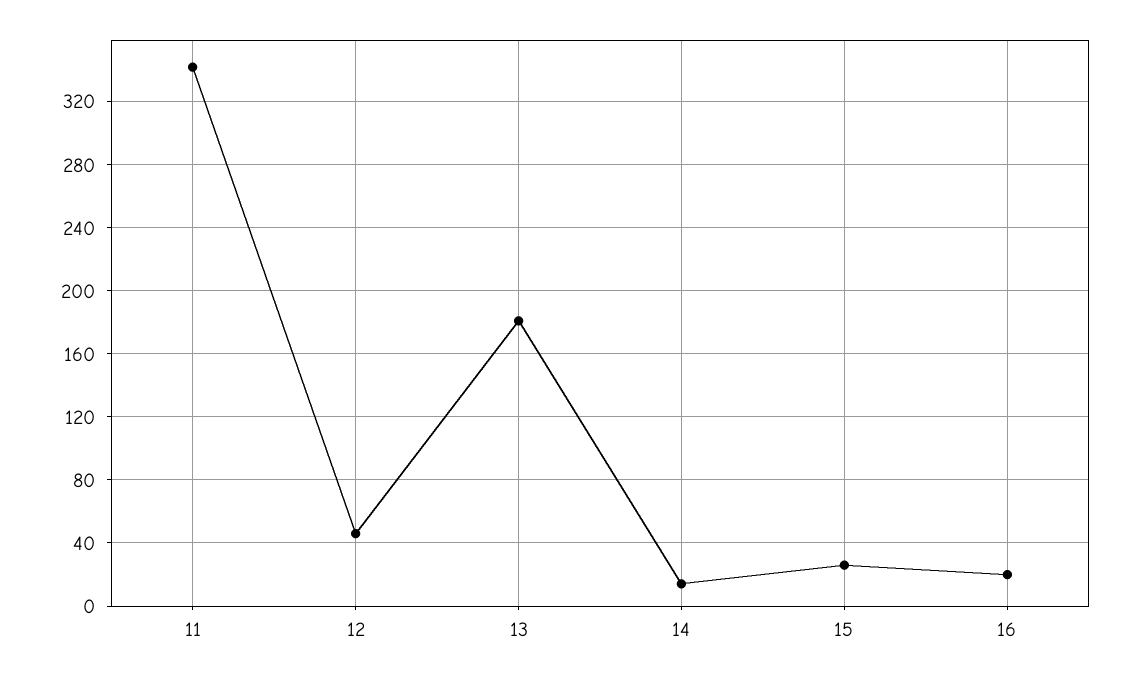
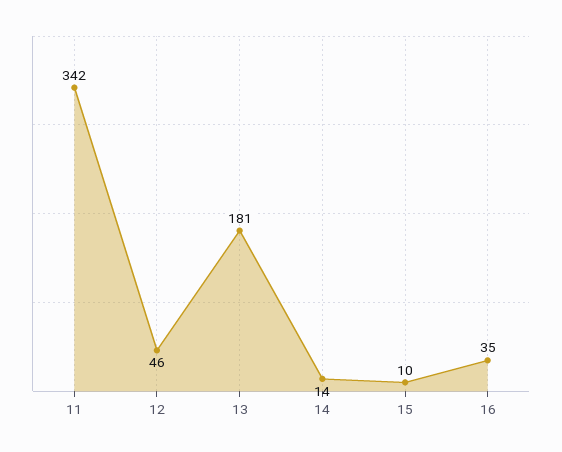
15: 25 -> 10
16: 20 -> 35

